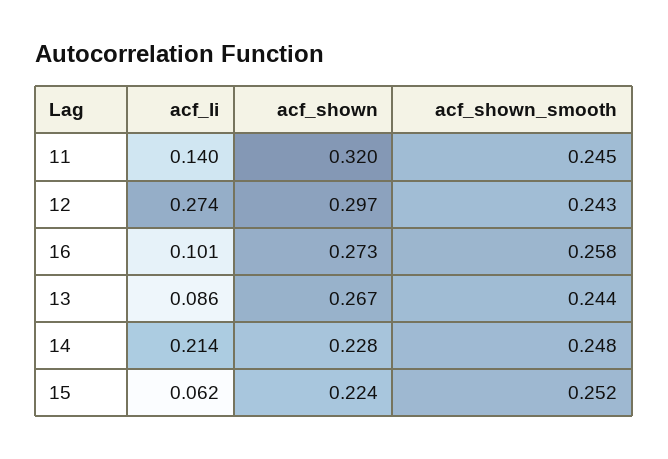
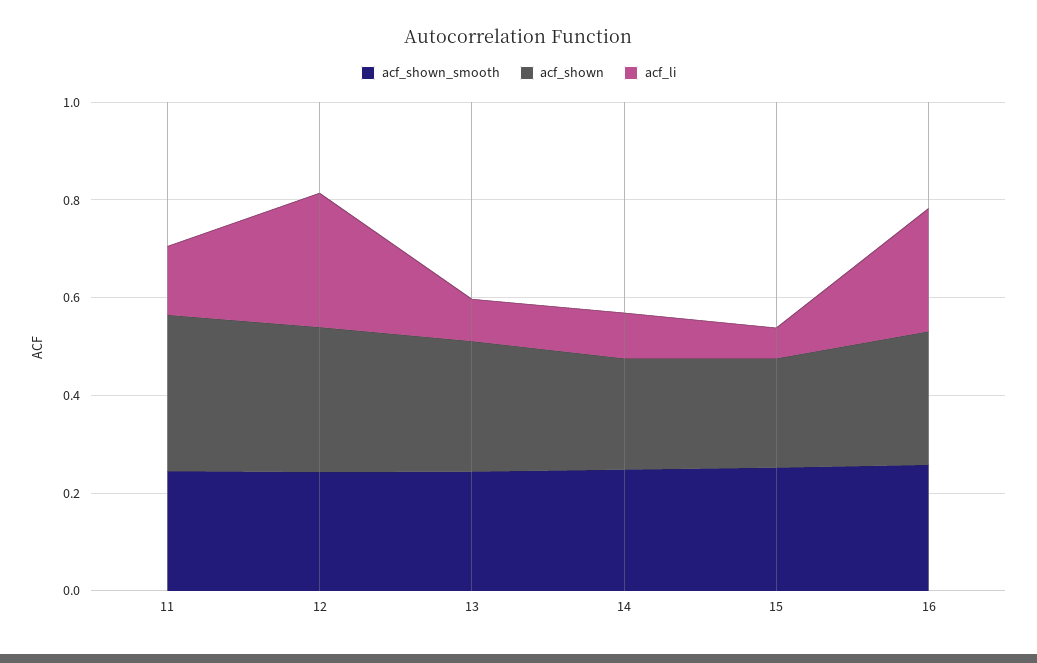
acf_li, 16: 0.101 -> 0.25
acf_li, 14: 0.214 -> 0.1

